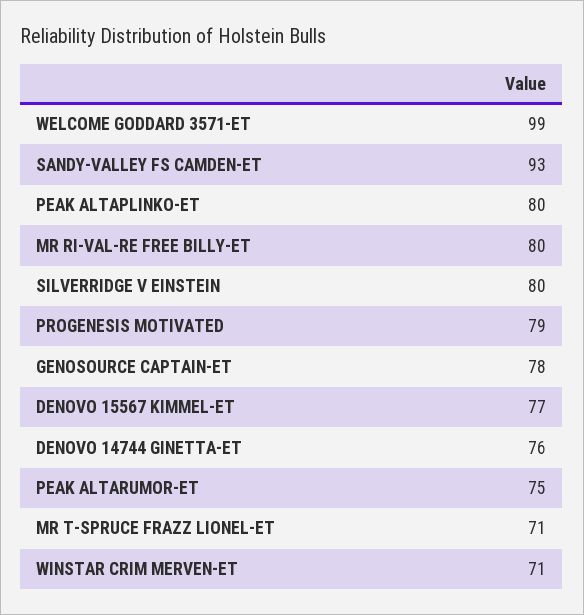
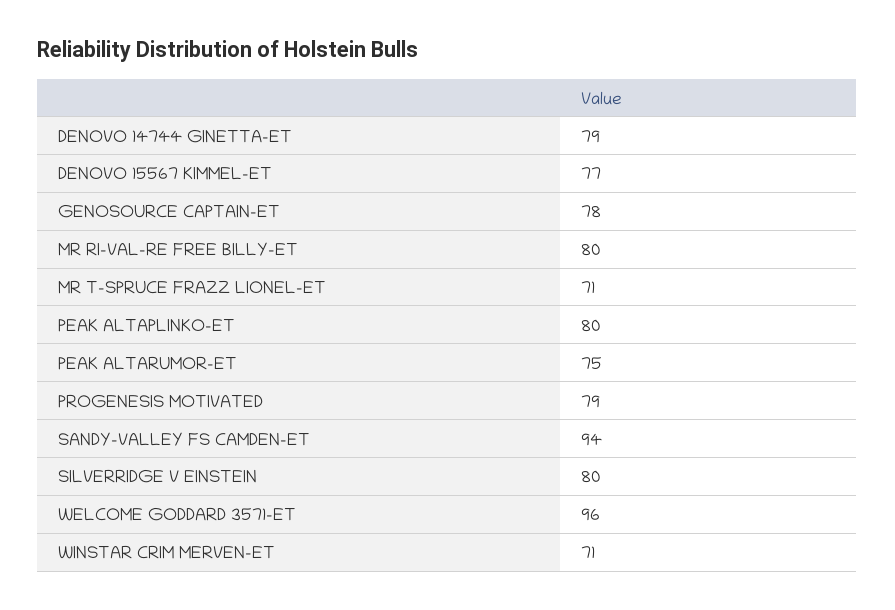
WELCOME GODDARD 3571-ET: 99 -> 96
SANDY-VALLEY FS CAMDEN-ET: 93 -> 94
DENOVO 14744 GINETTA-ET: 76 -> 79

